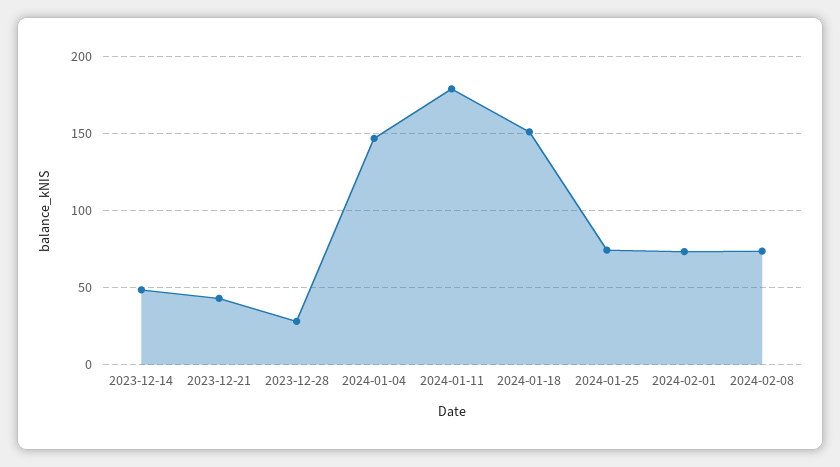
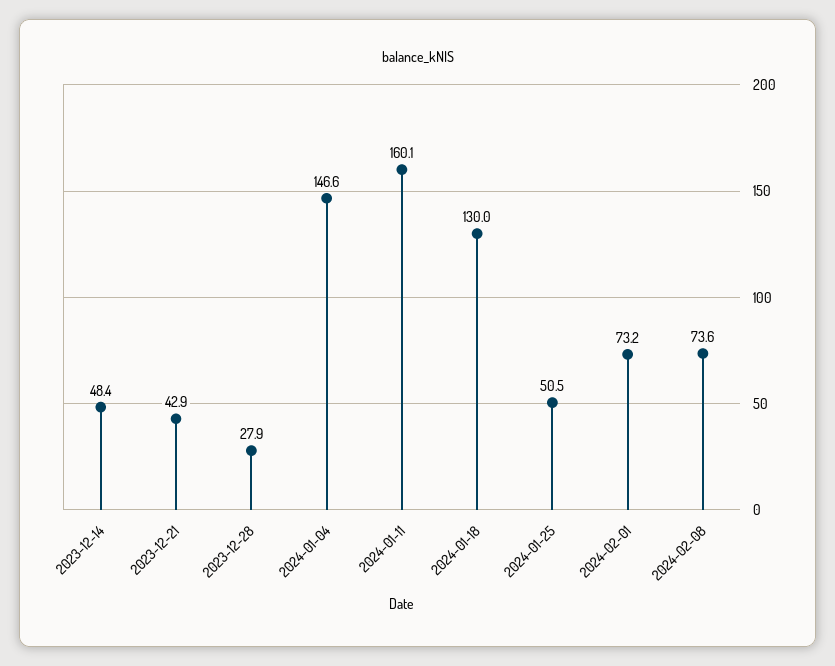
2024-01-11: 180 -> 160.1
2024-01-18: 150 -> 130
2024-01-25: 75 -> 50.5

